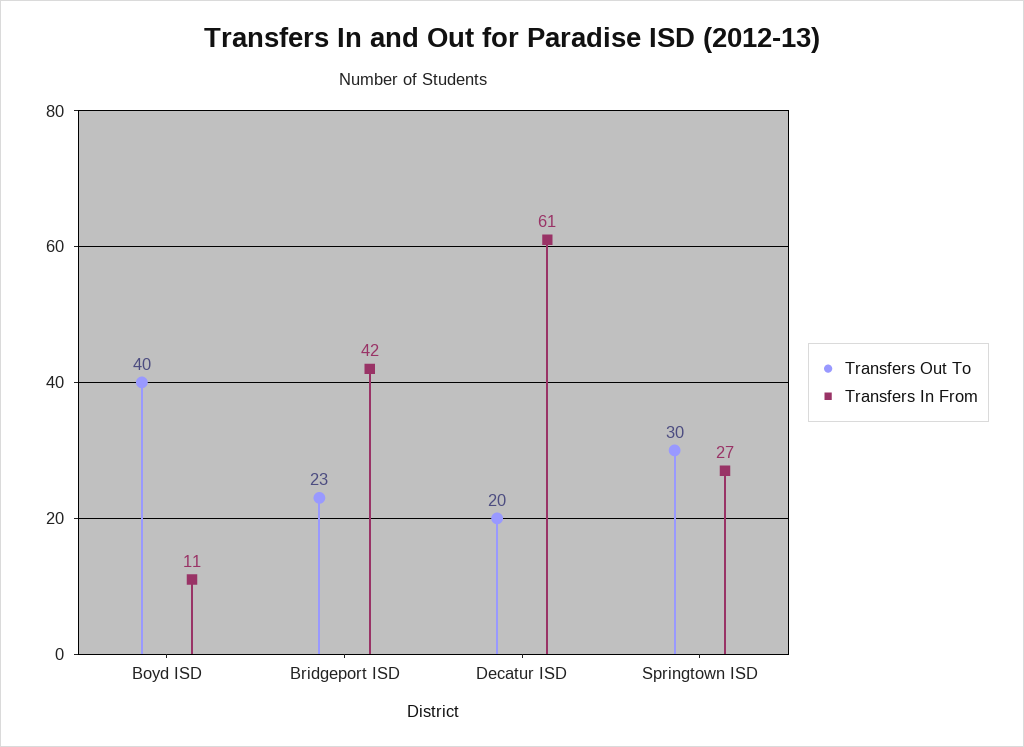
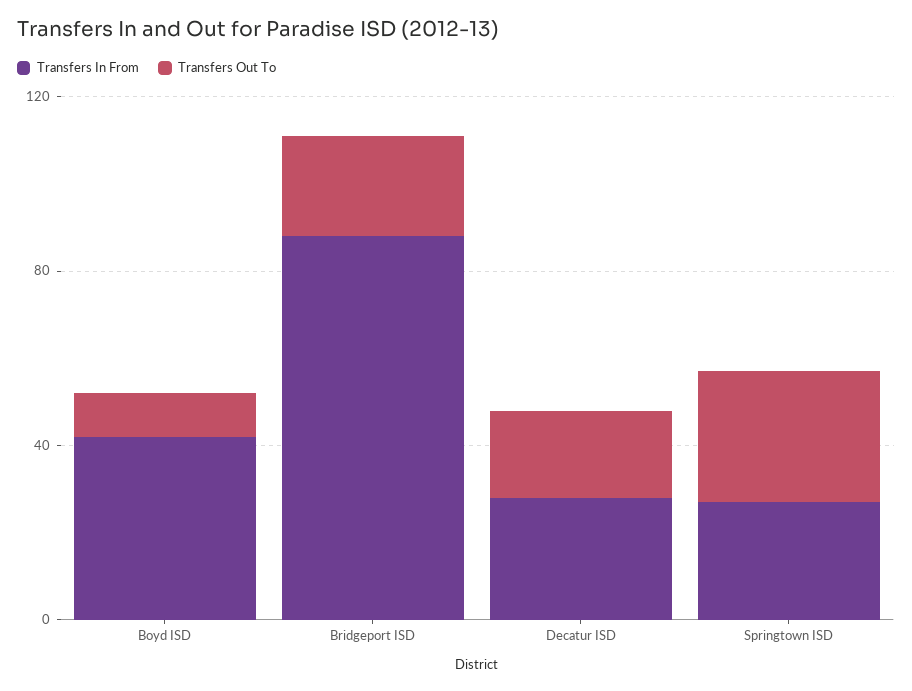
Transfers Out To, Boyd ISD: 40 -> 10
Transfers In From, Boyd ISD: 11 -> 40
Transfers In From, Bridgeport ISD: 42 -> 90
Transfers In From, Decatur ISD: 61 -> 30

